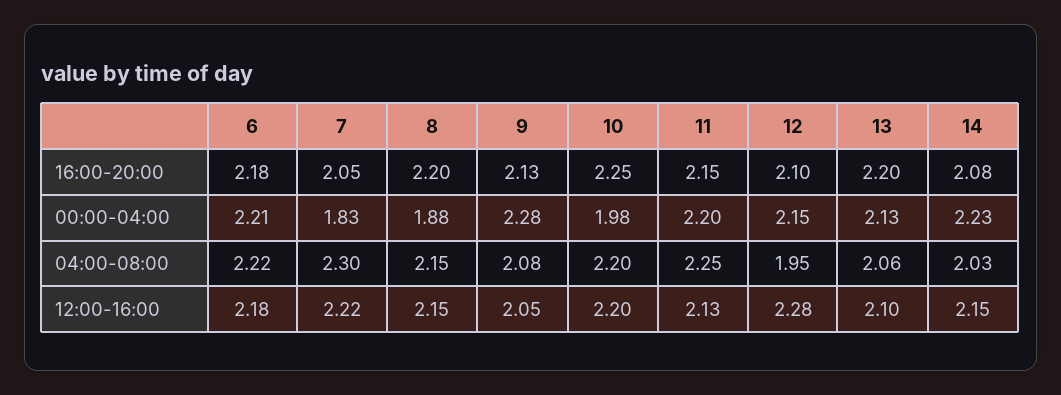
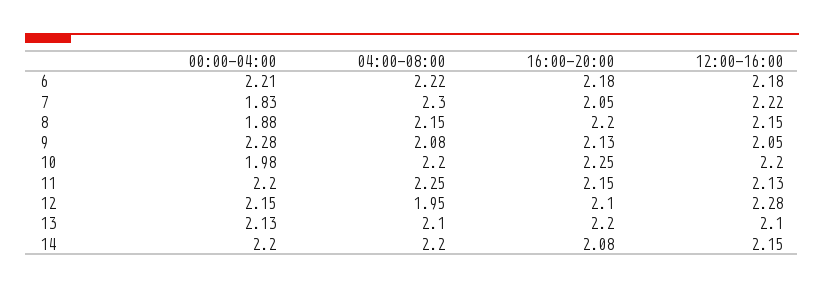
14, 00:00-04:00: 2.23 -> 2.2
13, 04:00-08:00: 2.06 -> 2.1
14, 04:00-08:00: 2.03 -> 2.2

